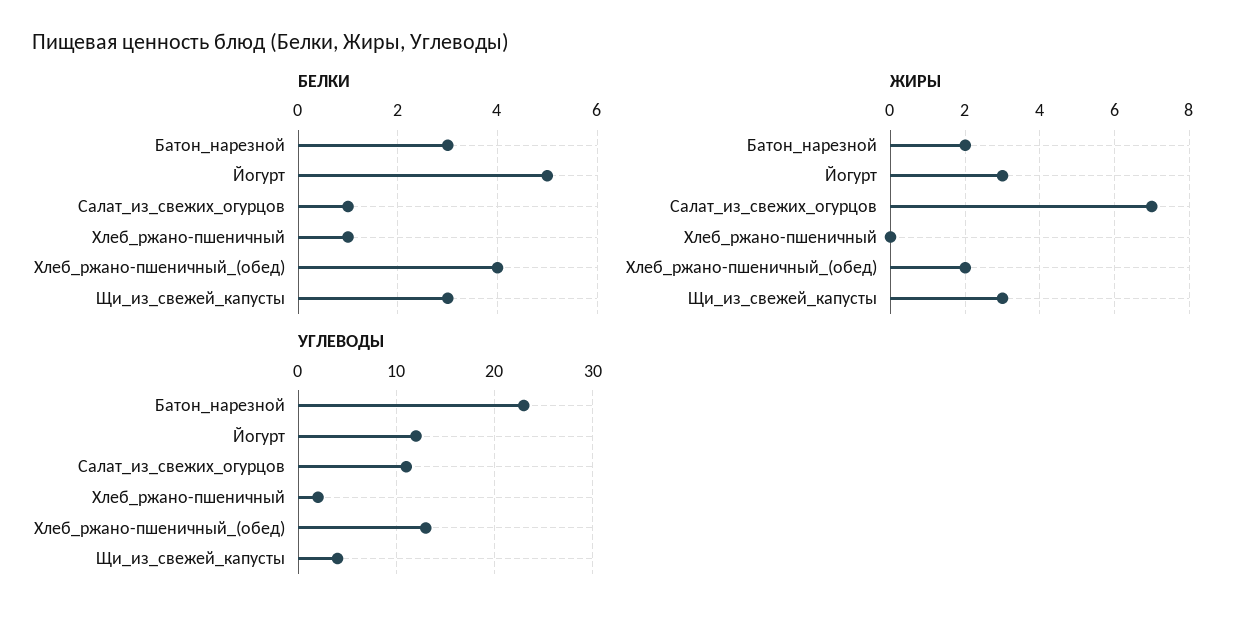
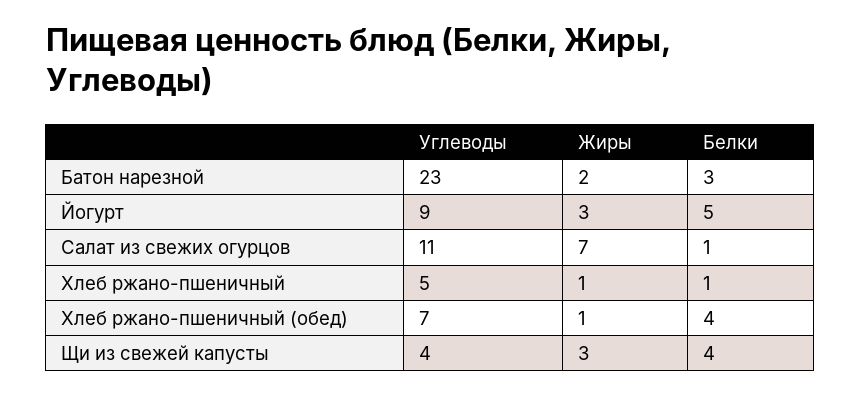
БЕЛКИ, Щи_из_свежей_капусты: 3 -> 4
ЖИРЫ, Хлеб_ржано-пшеничный: 0 -> 1
ЖИРЫ, Хлеб_ржано-пшеничный_(обед): 2 -> 1
УГЛЕВОДЫ, Йогурт: 12 -> 9
УГЛЕВОДЫ, Хлеб_ржано-пшеничный: 2 -> 5
УГЛЕВОДЫ, Хлеб_ржано-пшеничный_(обед): 13 -> 7

